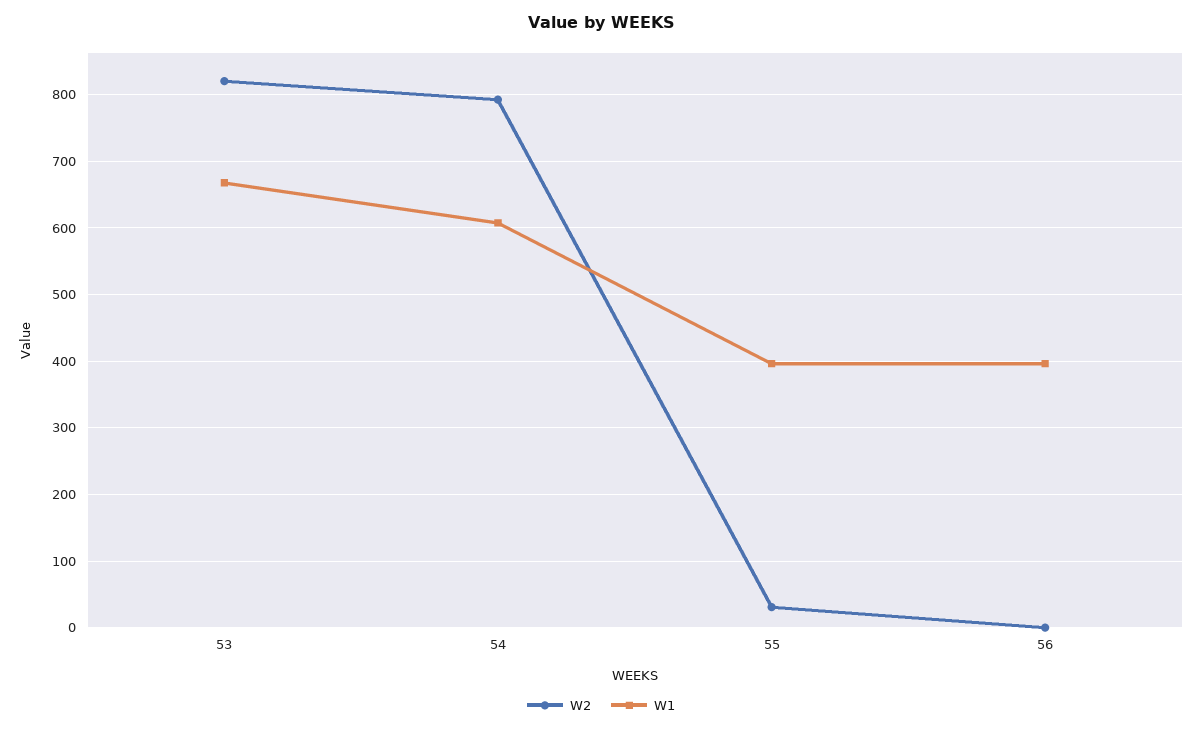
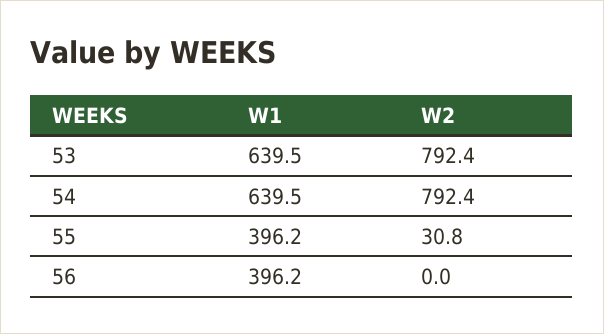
W2, 53: 820 -> 792.4
W1, 53: 670 -> 639.5
W1, 54: 610 -> 639.5

